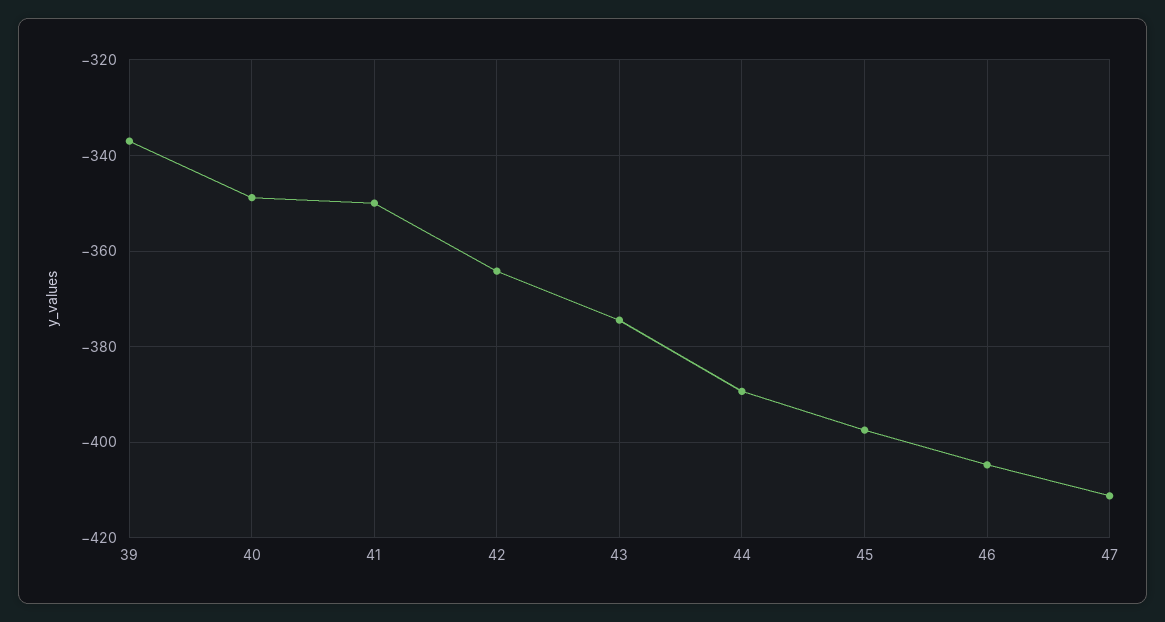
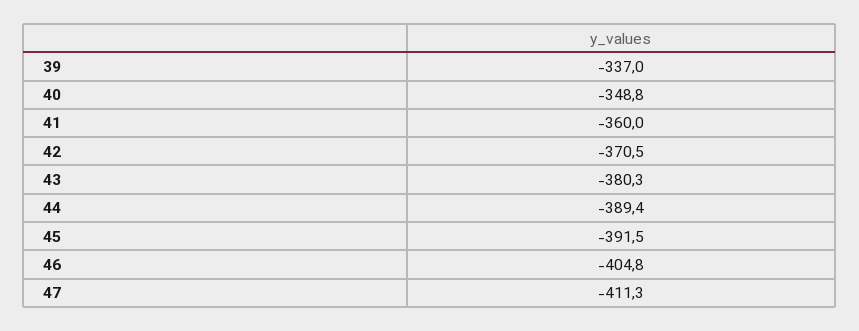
41: -350 -> -360
42: -364 -> -370.5
43: -374 -> -380.3
45: -398 -> -391.5

